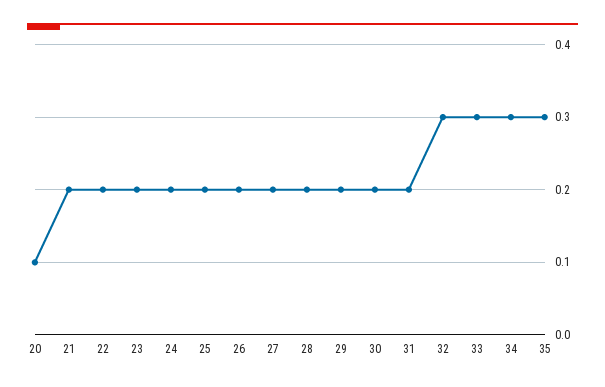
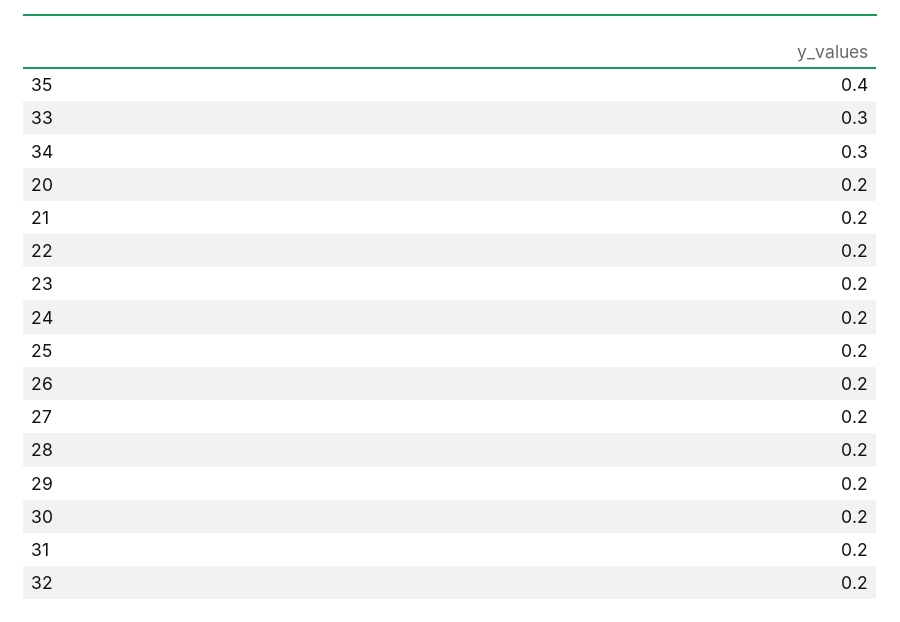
20: 0.1 -> 0.2
32: 0.3 -> 0.2
35: 0.3 -> 0.4

